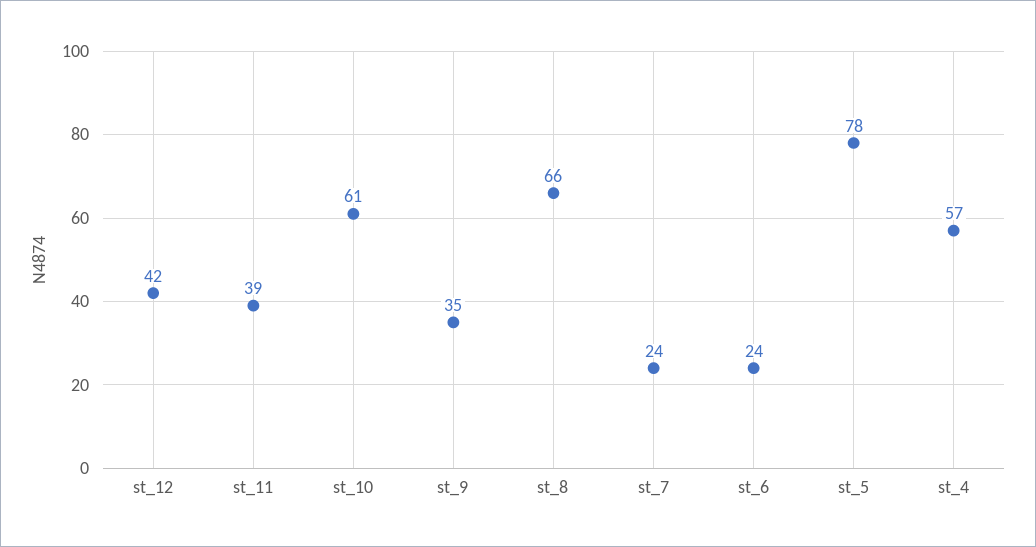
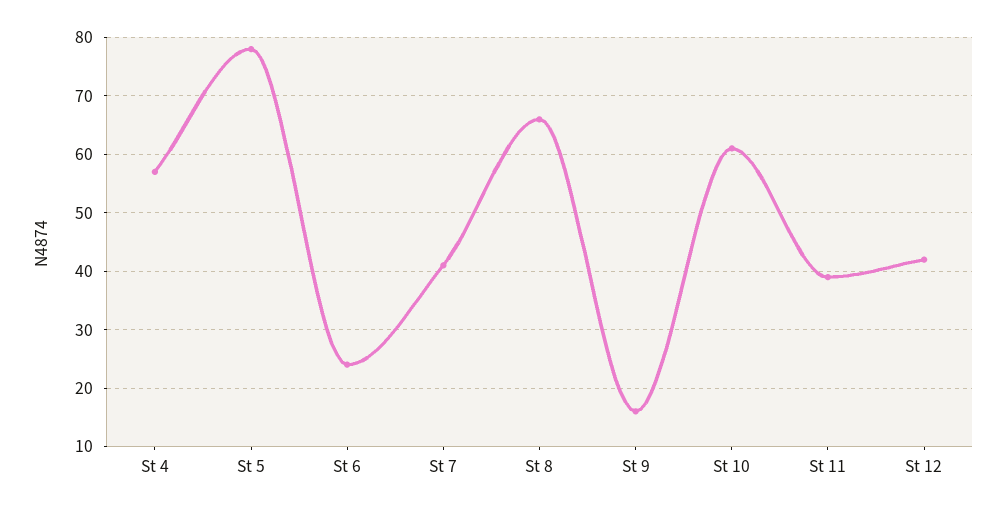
st_9: 35 -> 15
st_7: 24 -> 40

